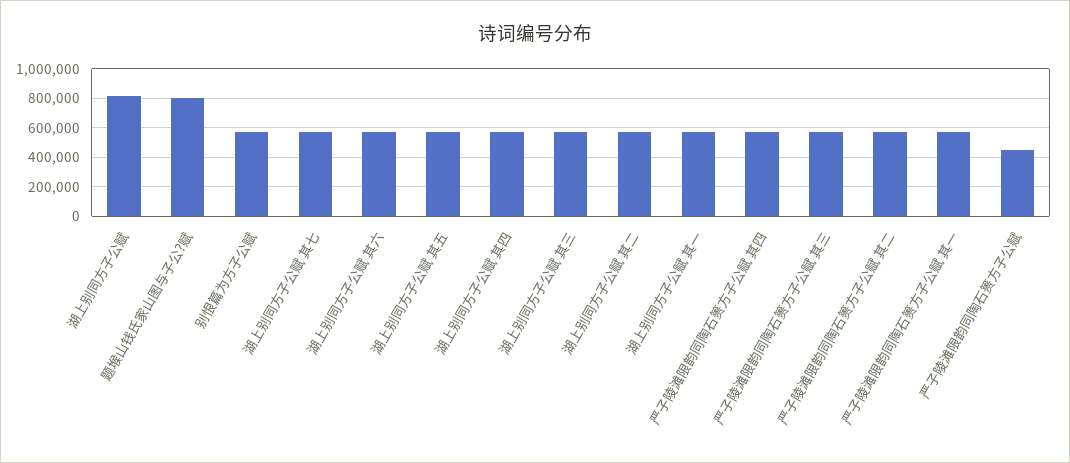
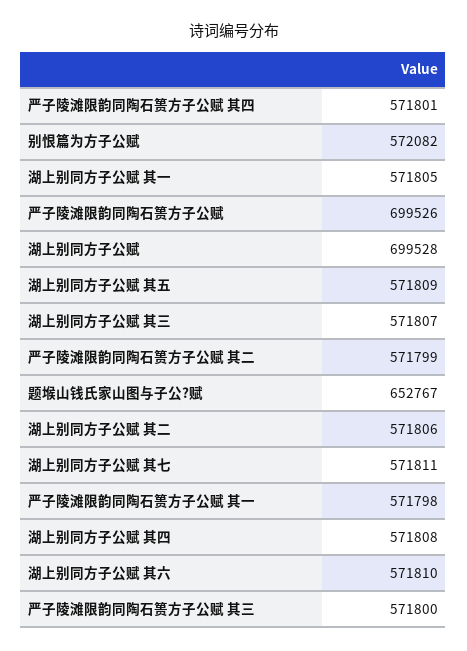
湖上别同方子公赋: 800000 -> 699528
题堠山钱氏家山图与子公?赋: 800000 -> 652767
严子陵滩限韵同陶石篑方子公赋: 450000 -> 699526

